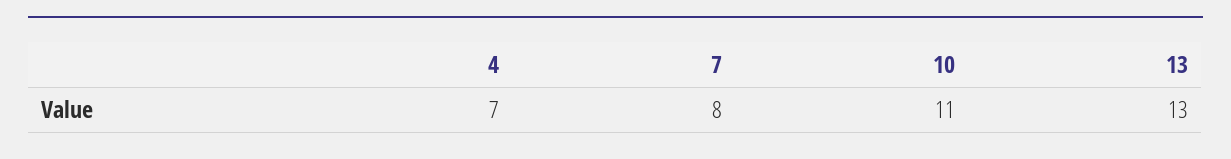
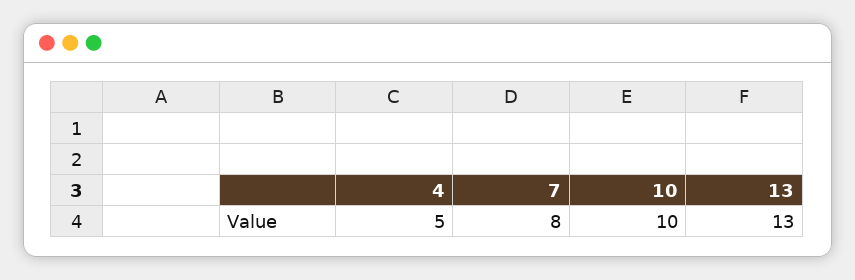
4: 7 -> 5
10: 11 -> 10

